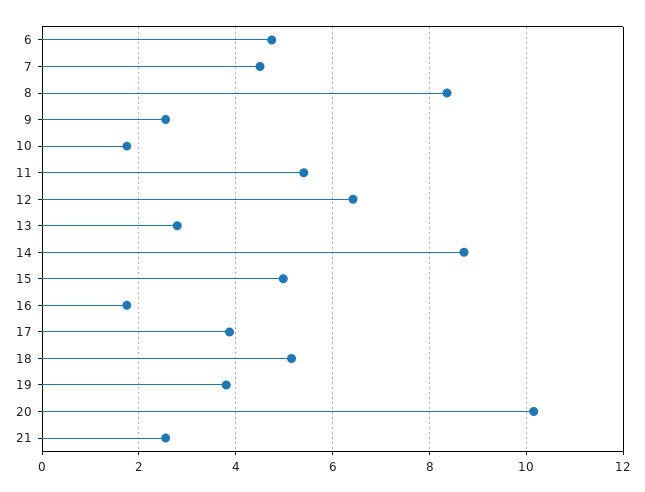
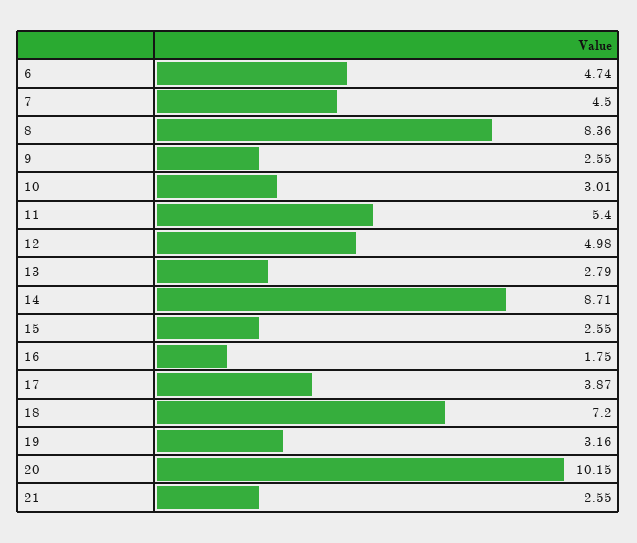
10: 1.8 -> 3.01
12: 6.4 -> 4.98
15: 5 -> 2.55
18: 5.2 -> 7.2
19: 3.8 -> 3.16

